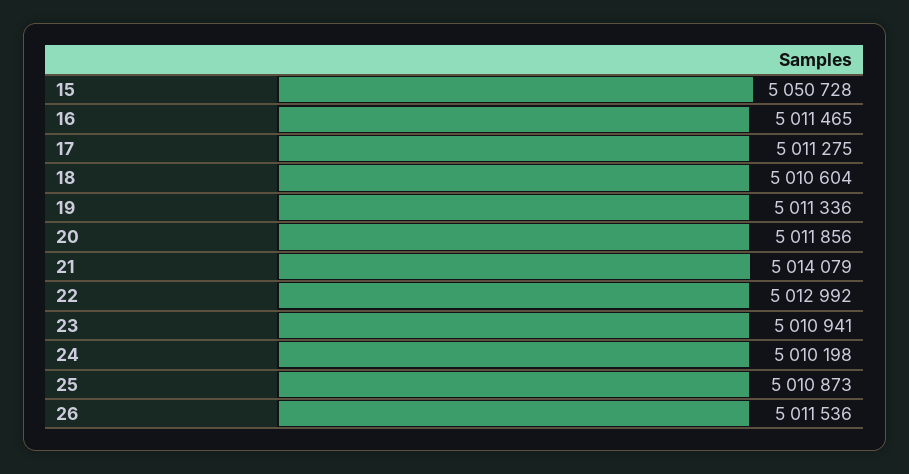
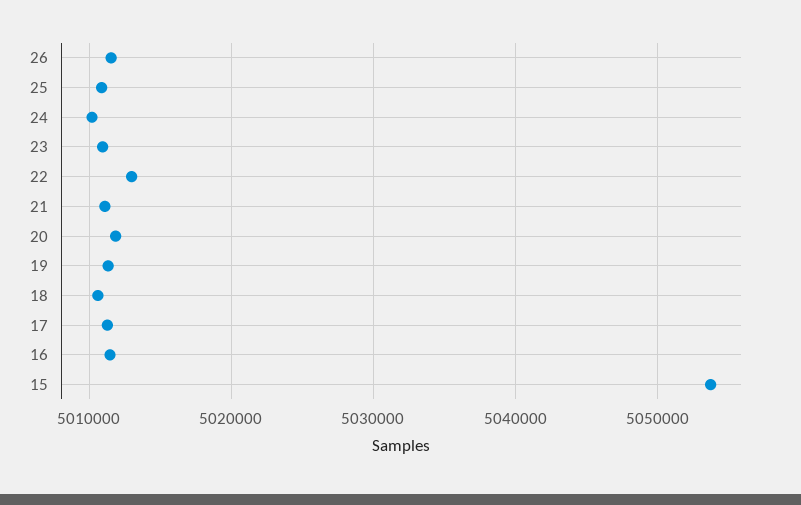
15: 5050728 -> 5054000
21: 5014079 -> 5011000

